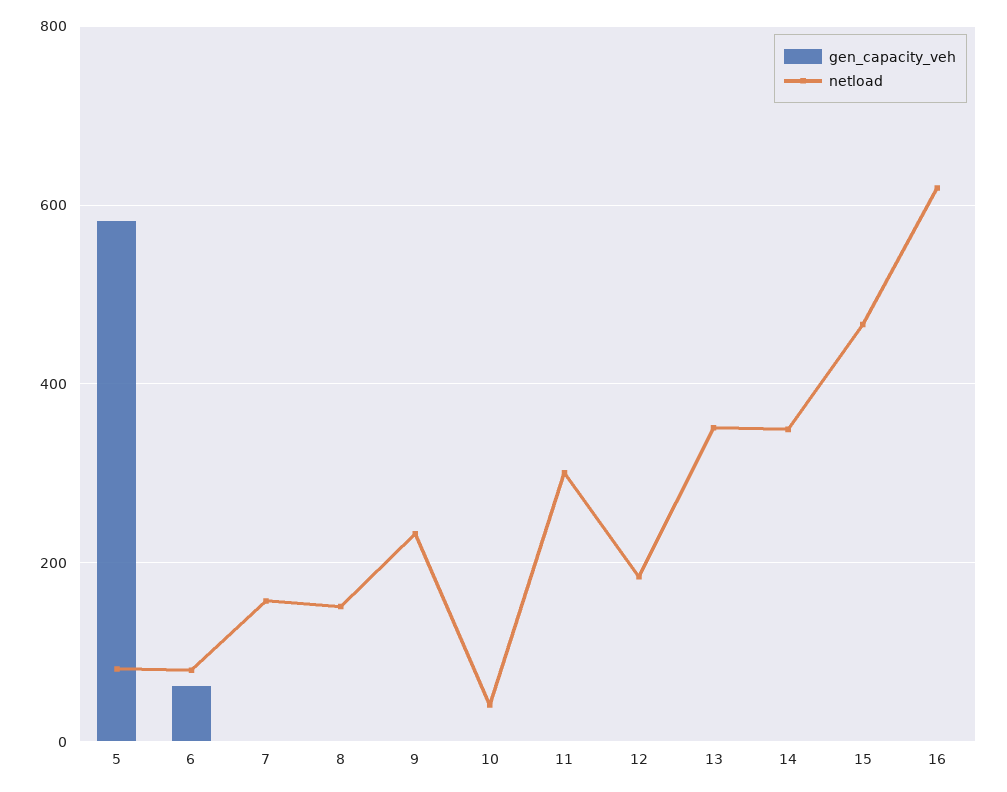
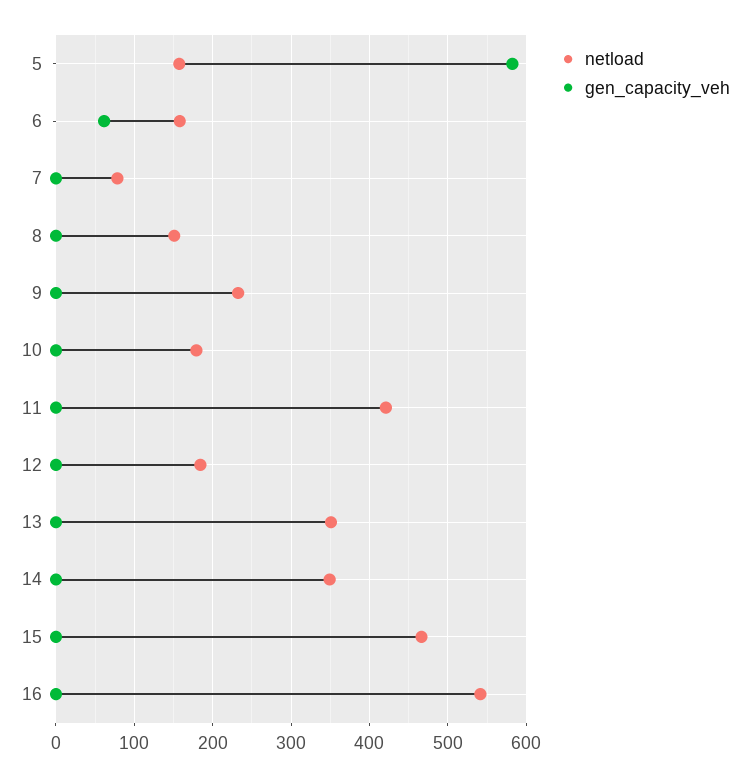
netload, 5: 80 -> 160
netload, 6: 80 -> 160
netload, 7: 160 -> 80
netload, 10: 40 -> 180
netload, 11: 300 -> 420
netload, 16: 620 -> 540

